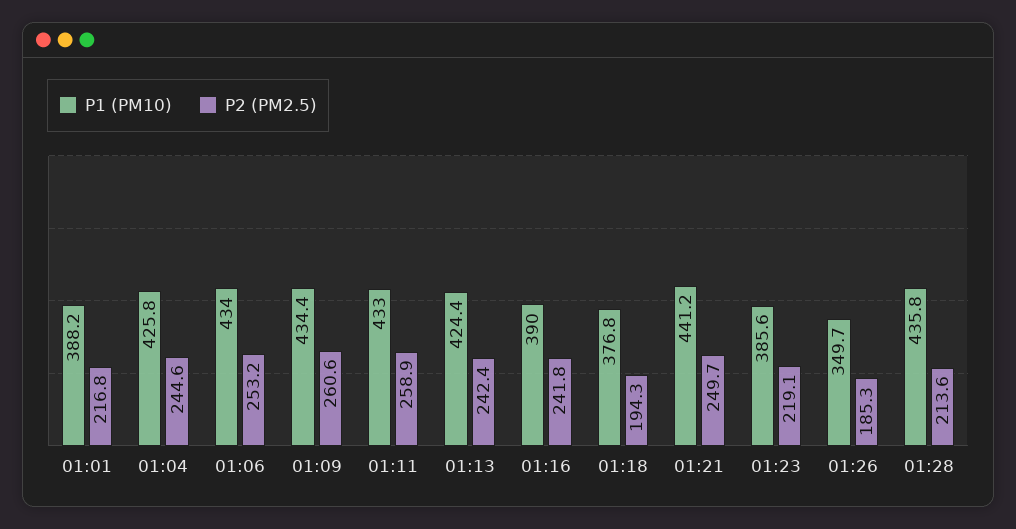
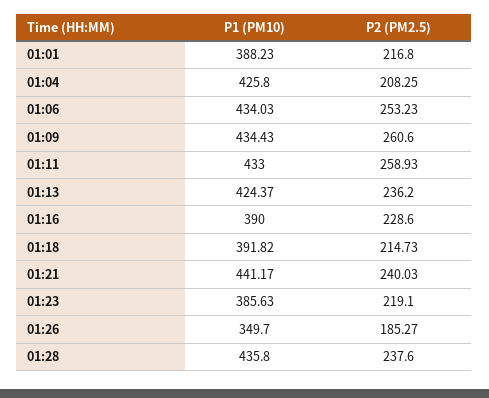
P2 (PM2.5), 01:04: 244.6 -> 208.25
P2 (PM2.5), 01:13: 242.4 -> 236.2
P2 (PM2.5), 01:16: 241.8 -> 228.6
P1 (PM10), 01:18: 376.8 -> 391.82
P2 (PM2.5), 01:18: 194.3 -> 214.73
P2 (PM2.5), 01:21: 249.7 -> 240.03
P2 (PM2.5), 01:28: 213.6 -> 237.6

